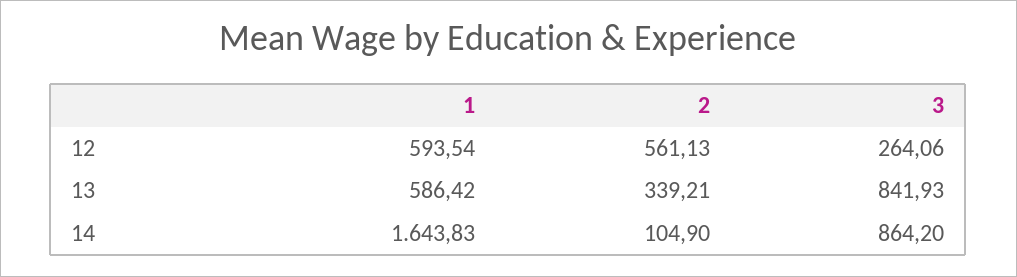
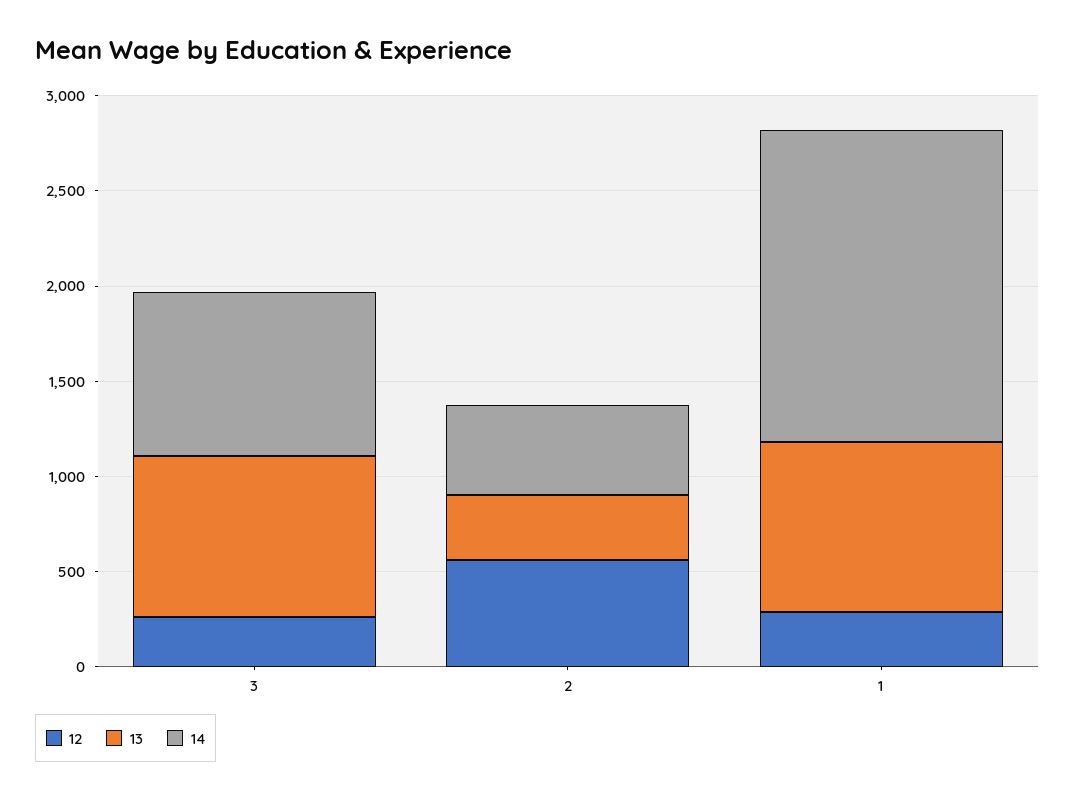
12, 1: 593.54 -> 300
13, 1: 586.42 -> 900
14, 2: 104.9 -> 500

